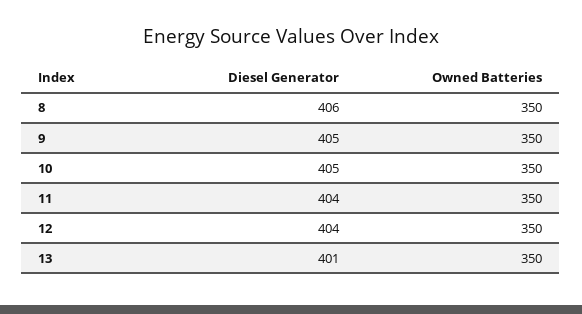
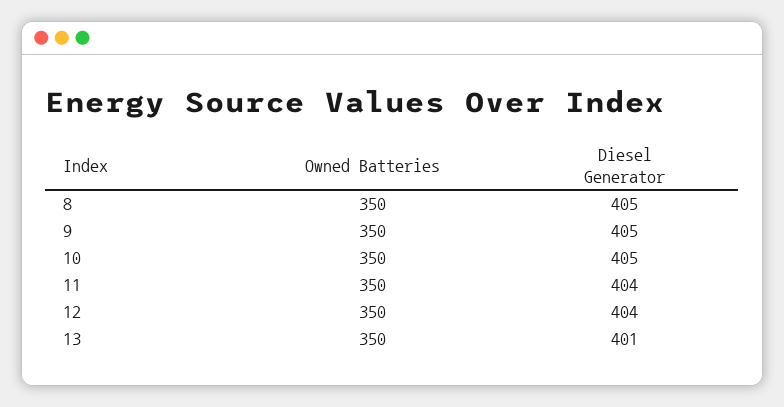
Diesel Generator, 8: 406 -> 405

